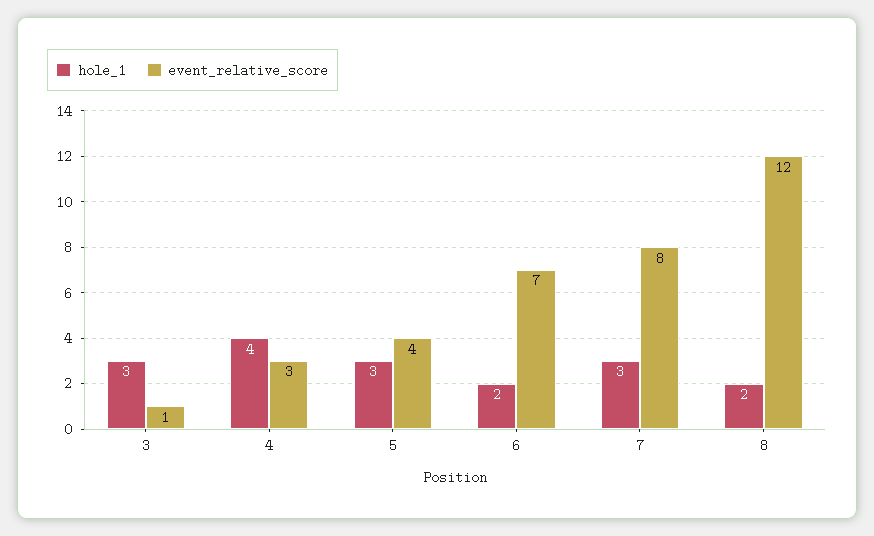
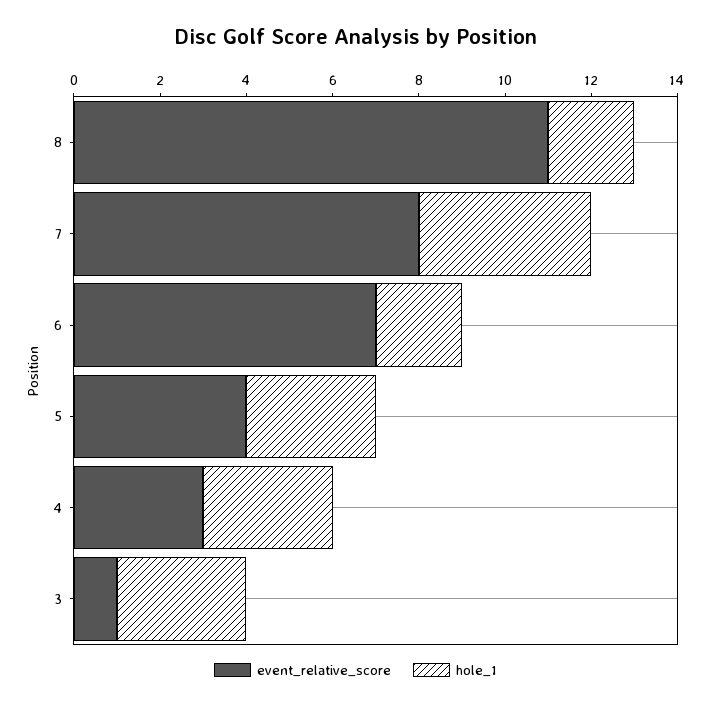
hole_1, 4: 4 -> 3
hole_1, 7: 3 -> 4
event_relative_score, 8: 12 -> 11

